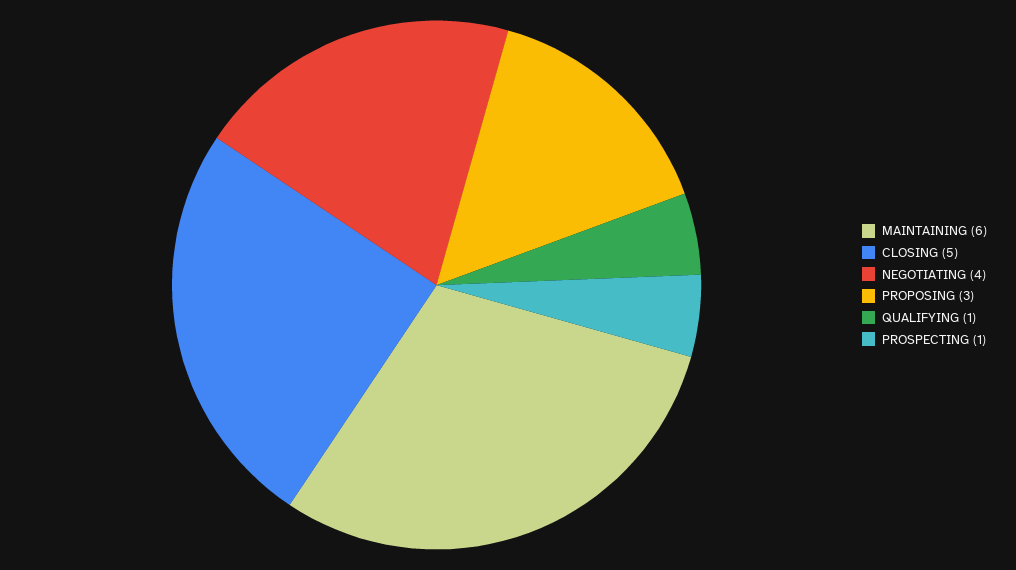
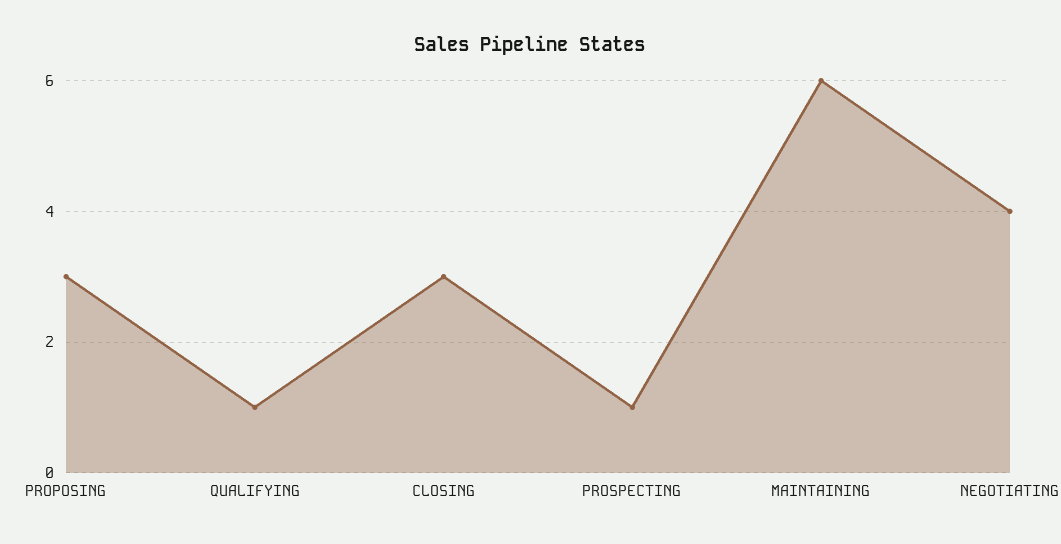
CLOSING: 5 -> 3

